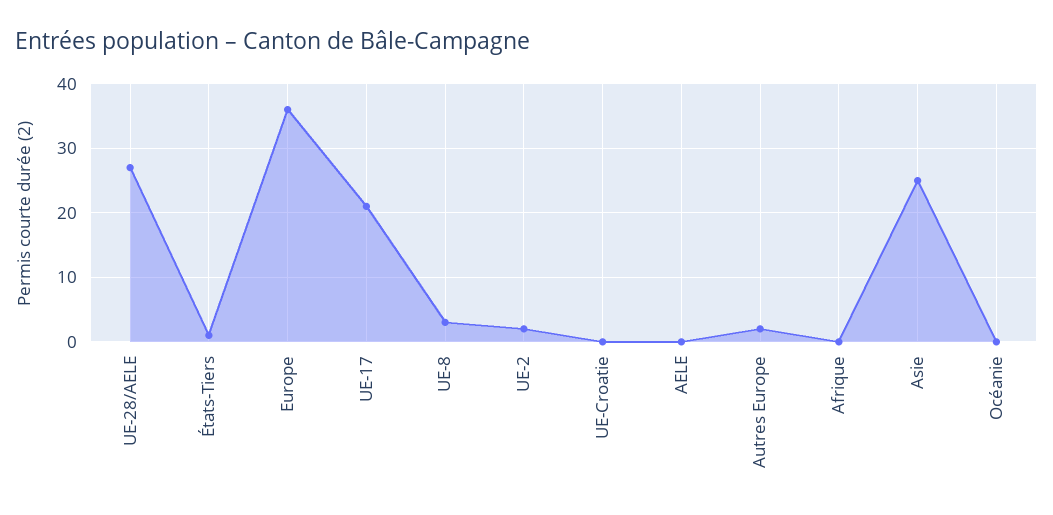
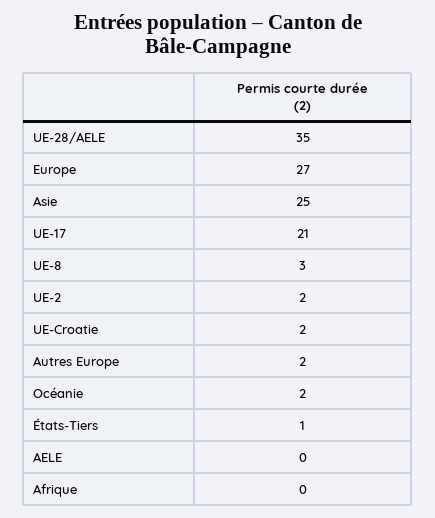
UE-28/AELE: 27 -> 35
Europe: 36 -> 27
UE-Croatie: 0 -> 2
Océanie: 0 -> 2

